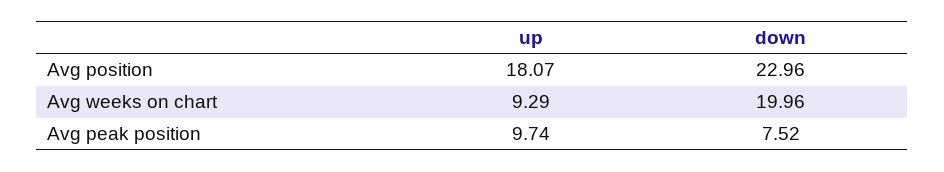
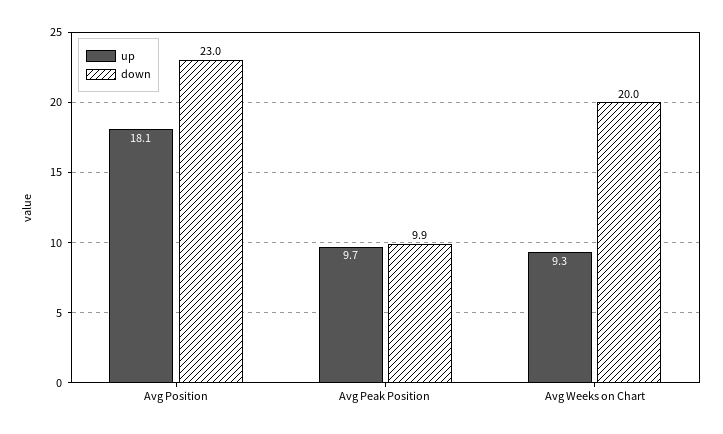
down, Avg peak position: 7.52 -> 9.9

